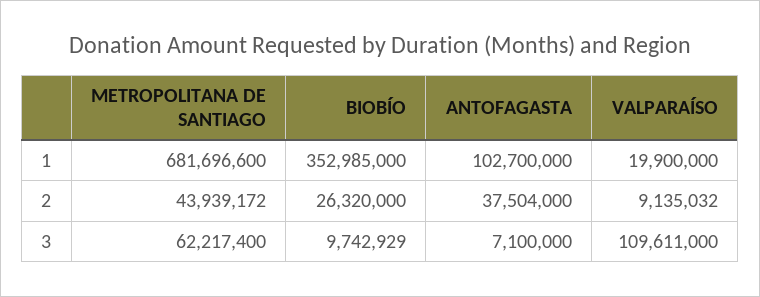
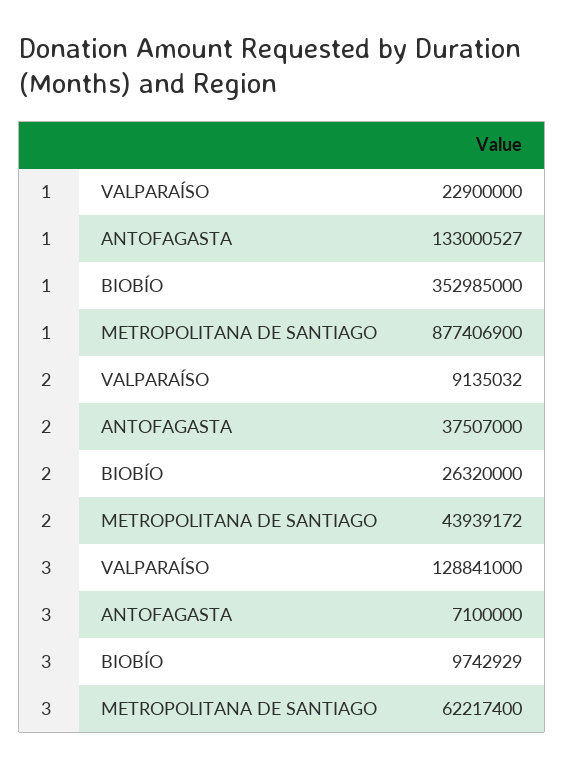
METROPOLITANA DE SANTIAGO, 1: 681696600 -> 877406900
ANTOFAGASTA, 1: 102700000 -> 133000527
VALPARAÍSO, 1: 19900000 -> 22900000
ANTOFAGASTA, 2: 37504000 -> 37507000
VALPARAÍSO, 3: 109611000 -> 128841000

